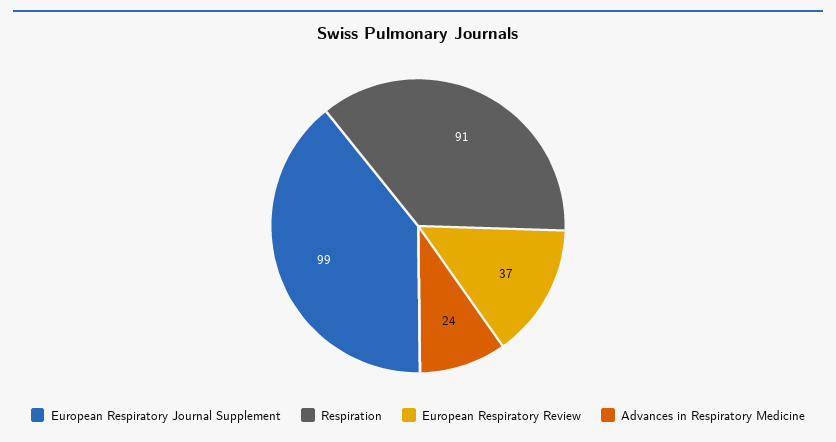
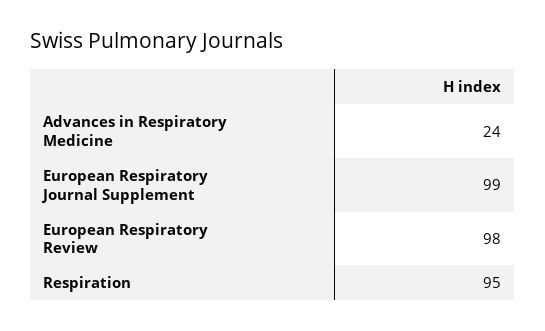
Respiration: 91 -> 95
European Respiratory Review: 37 -> 98

